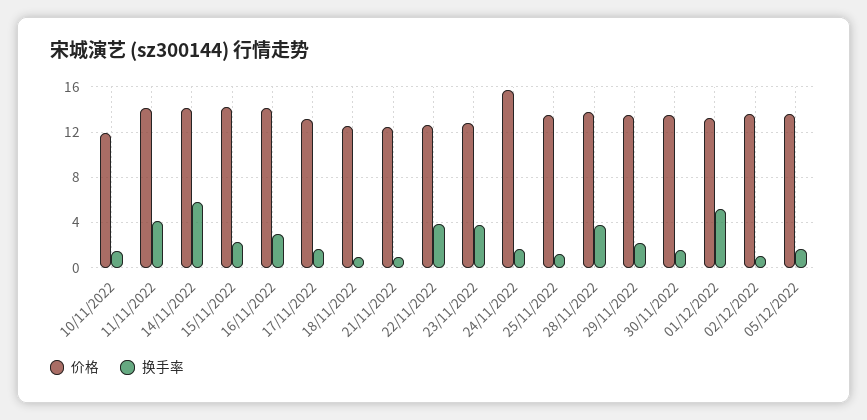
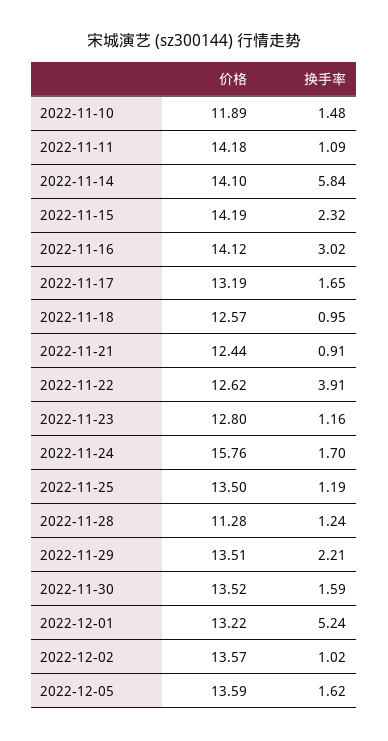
换手率, 11/11/2022: 4 -> 1.09
换手率, 23/11/2022: 4 -> 1.16
价格, 28/11/2022: 14 -> 11.28
换手率, 28/11/2022: 4 -> 1.24

